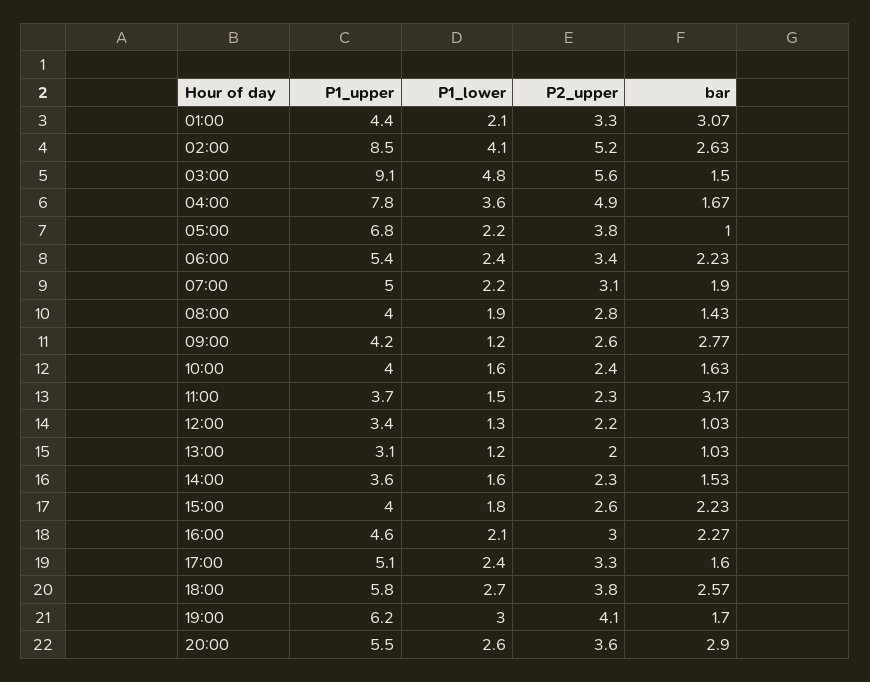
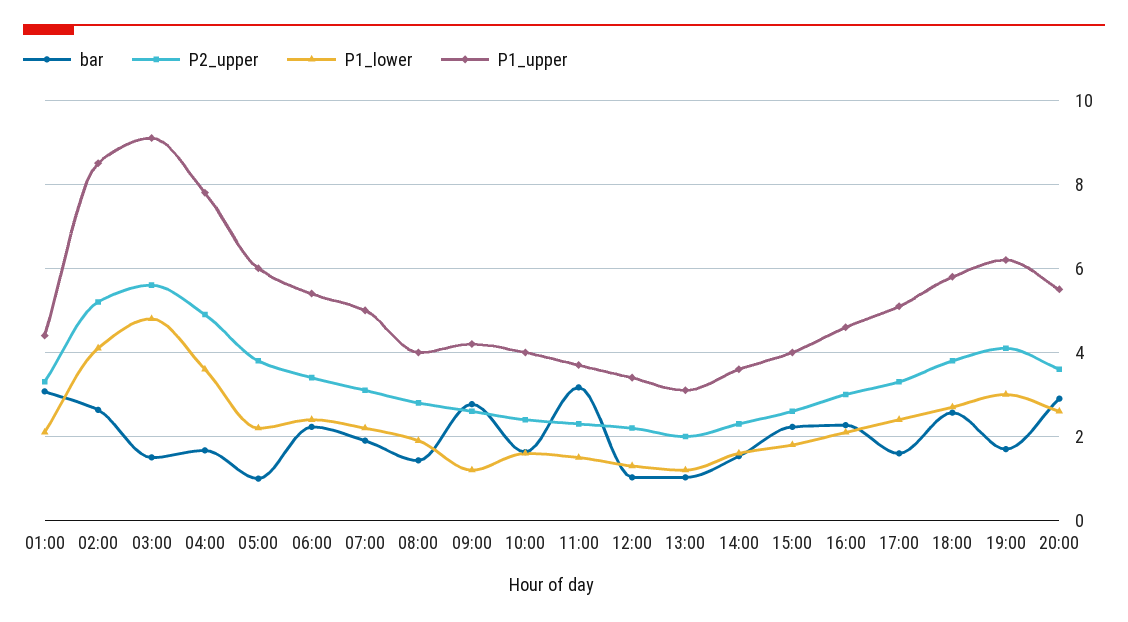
P1_upper, 05:00: 6.8 -> 6

